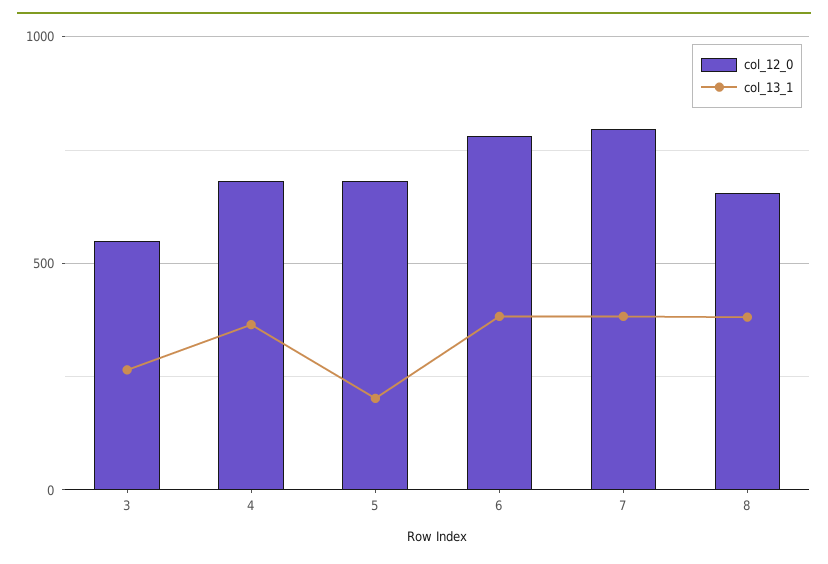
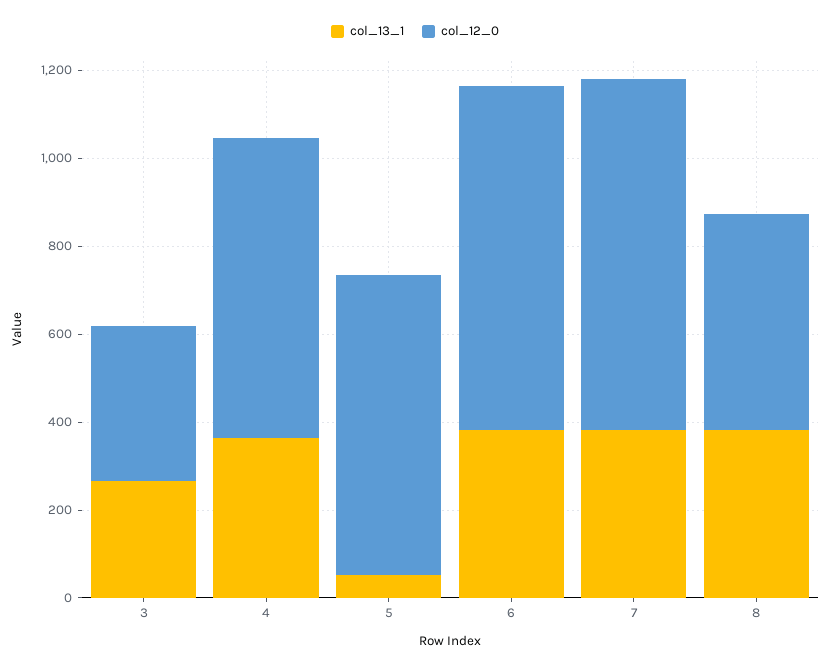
col_12_0, 3: 550 -> 350
col_13_1, 5: 200 -> 50
col_12_0, 8: 650 -> 500

